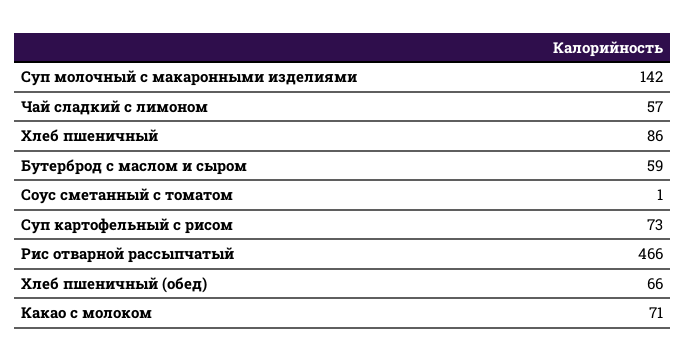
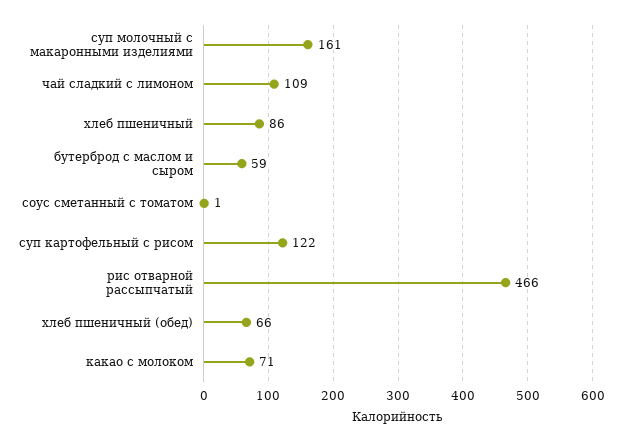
Суп молочный с макаронными изделиями: 142 -> 161
Чай сладкий с лимоном: 57 -> 109
Суп картофельный с рисом: 73 -> 122

